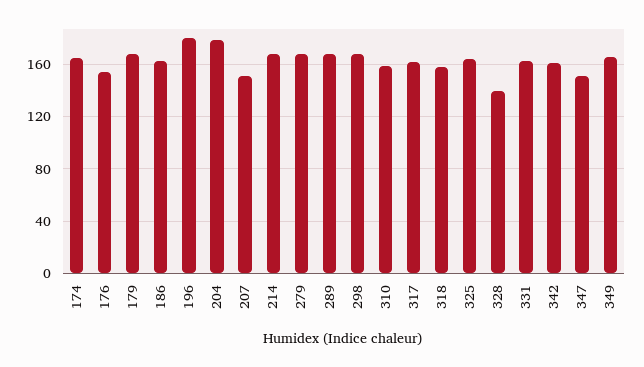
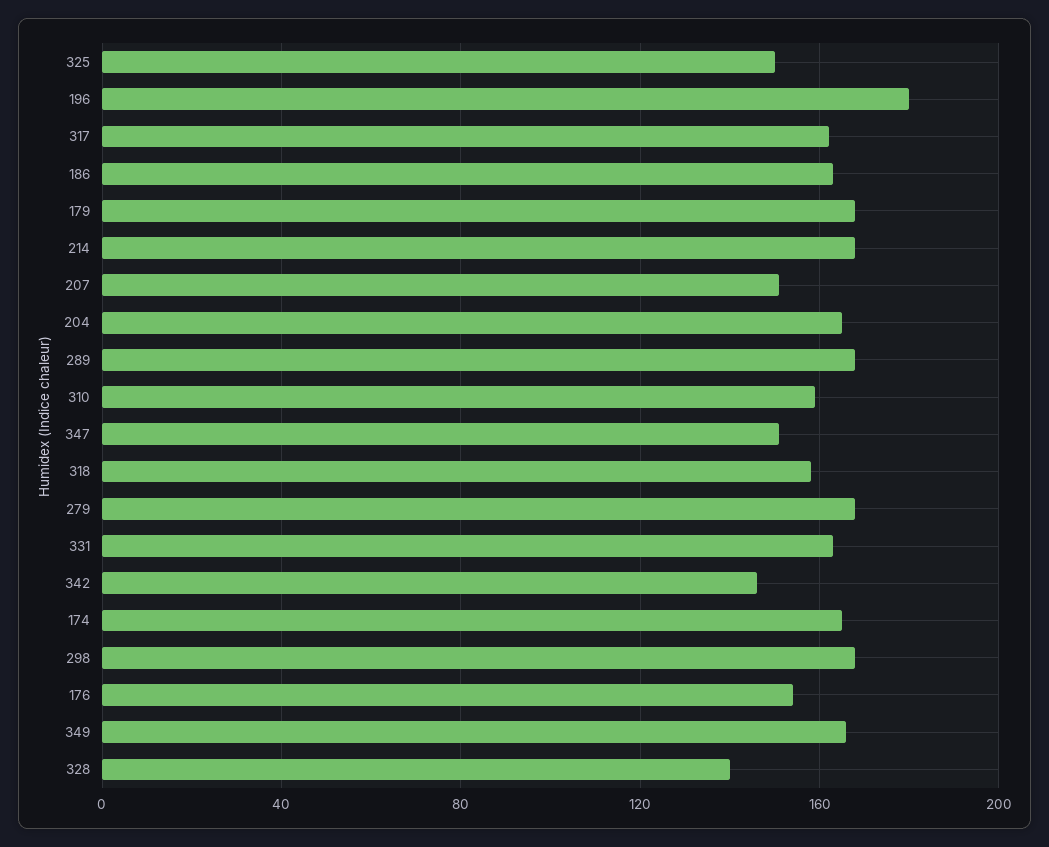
204: 180 -> 165
325: 165 -> 150
342: 160 -> 145

